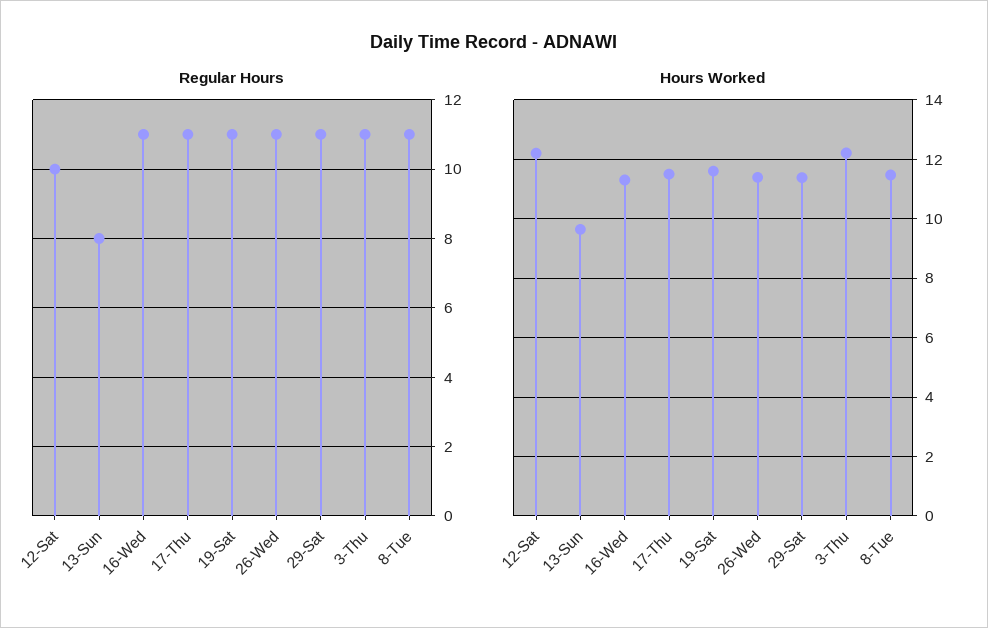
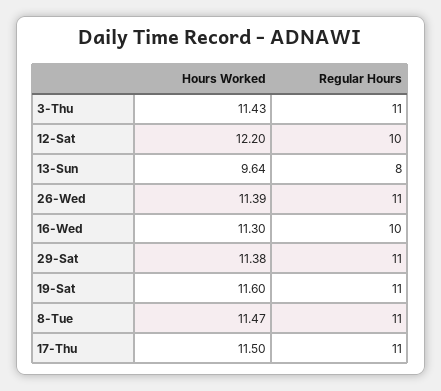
Regular Hours, 16-Wed: 11 -> 10
Hours Worked, 3-Thu: 12.25 -> 11.43

